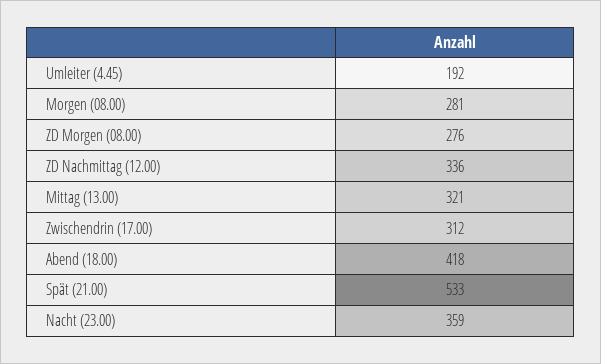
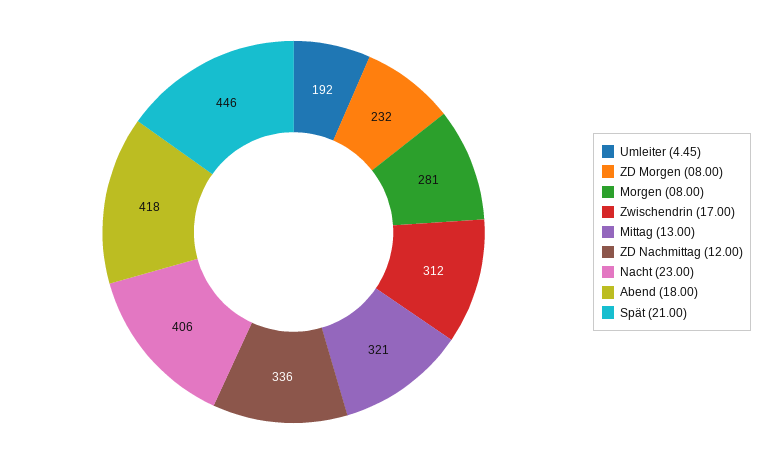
ZD Morgen (08.00): 276 -> 232
Spät (21.00): 533 -> 446
Nacht (23.00): 359 -> 406

